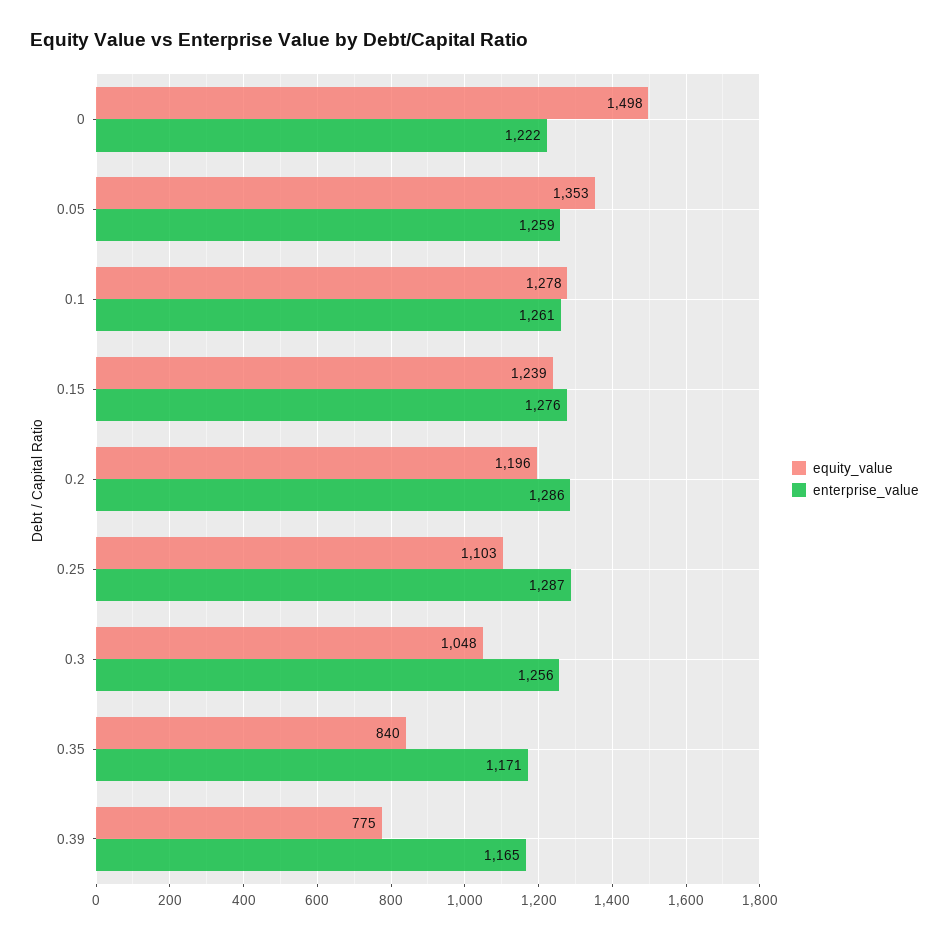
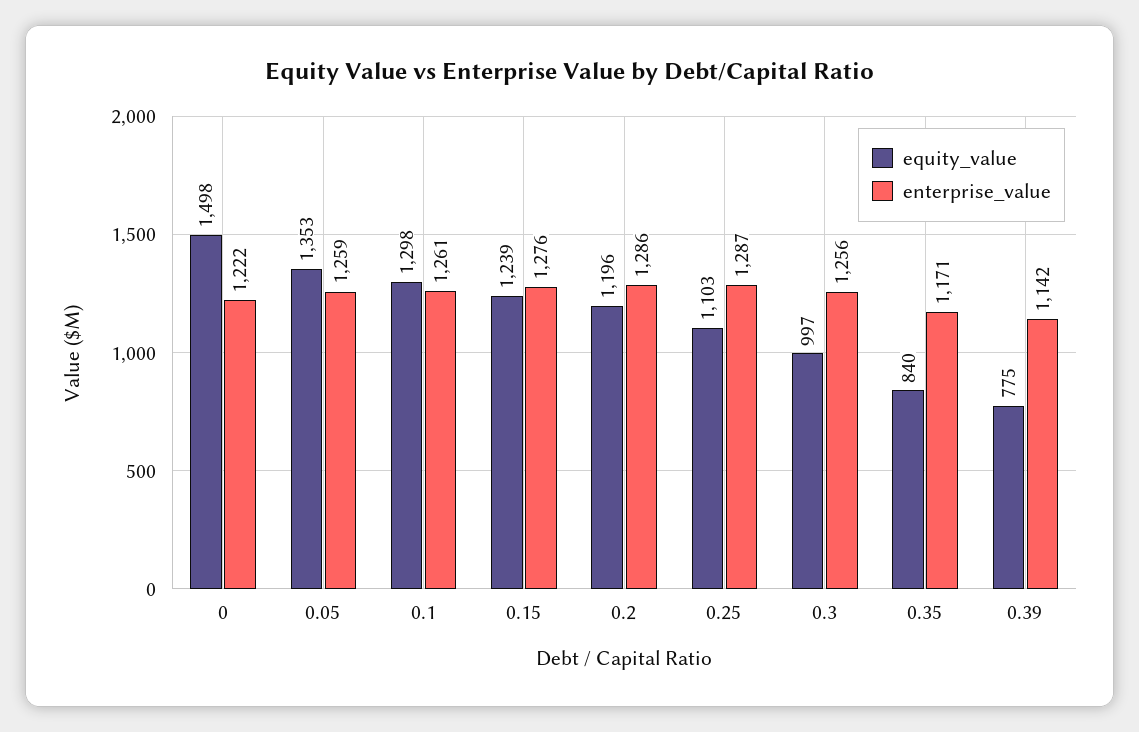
equity_value, 0.1: 1278 -> 1298
equity_value, 0.3: 1048 -> 997
enterprise_value, 0.39: 1165 -> 1142

